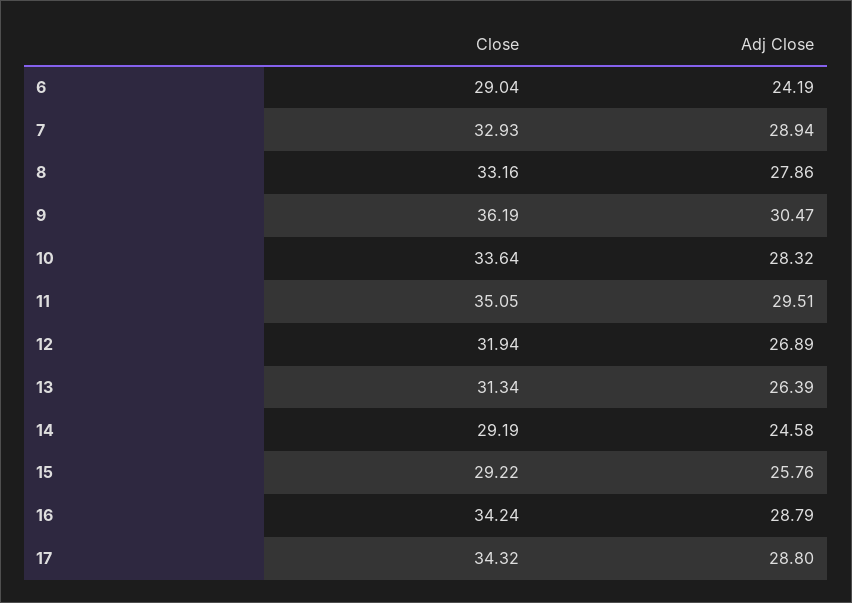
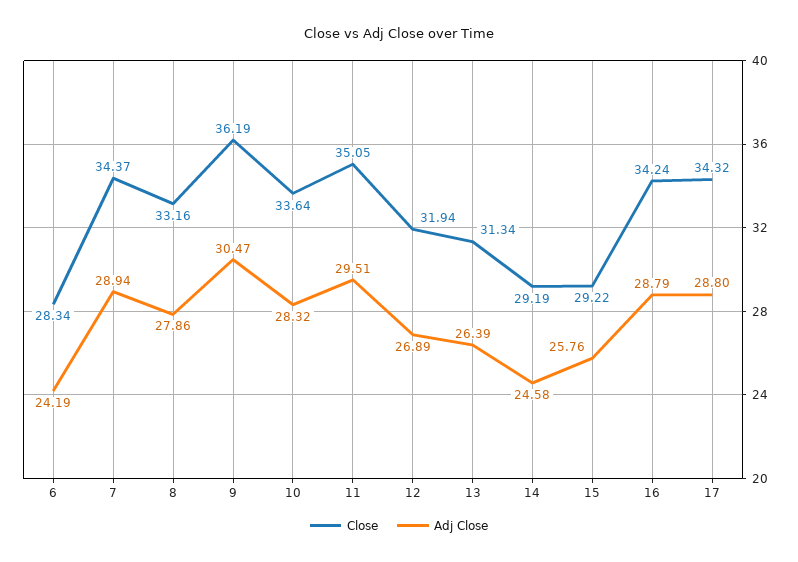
Close, 6: 29.04 -> 28.34
Close, 7: 32.93 -> 34.37

